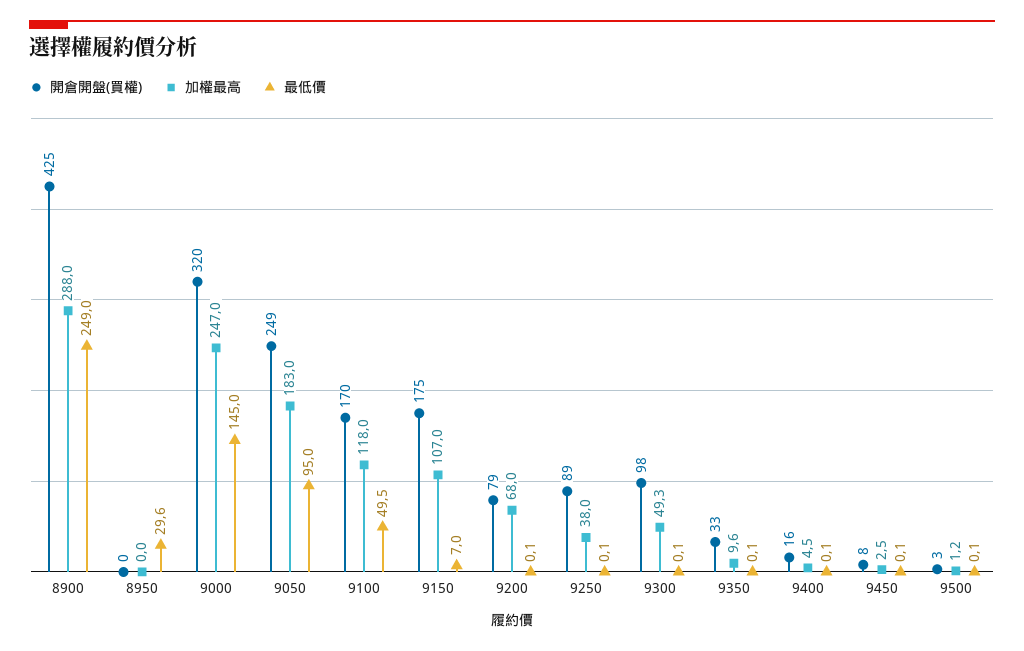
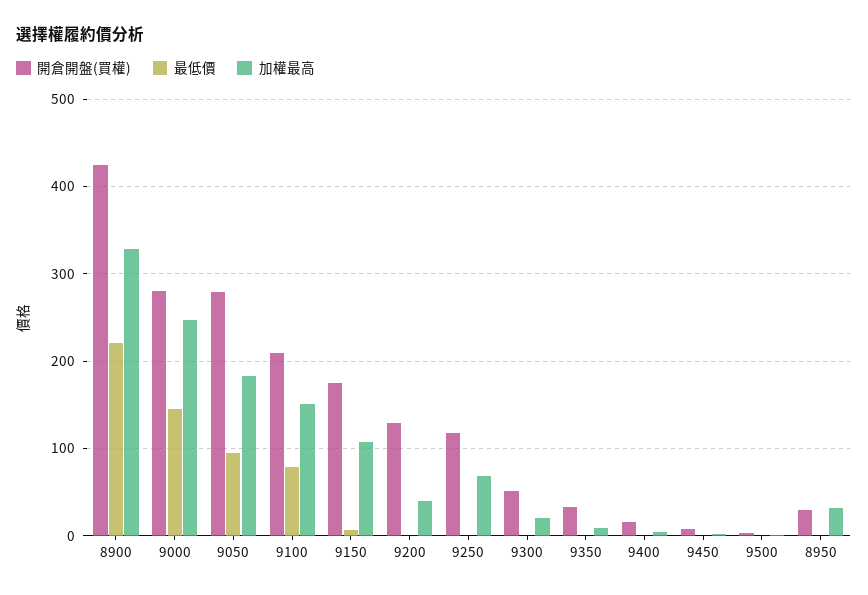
加權最高, 8900: 288 -> 330
最低價, 8900: 249 -> 220
開倉開盤(買權), 8950: 0 -> 30
加權最高, 8950: 0 -> 30
最低價, 8950: 29.6 -> 0
開倉開盤(買權), 9000: 320 -> 280
開倉開盤(買權), 9050: 249 -> 280
開倉開盤(買權), 9100: 170 -> 210
加權最高, 9100: 118 -> 150
最低價, 9100: 49.5 -> 80
開倉開盤(買權), 9200: 79 -> 130
加權最高, 9200: 68 -> 40
開倉開盤(買權), 9250: 89 -> 120
加權最高, 9250: 38 -> 70
開倉開盤(買權), 9300: 98 -> 50
加權最高, 9300: 49.3 -> 20

